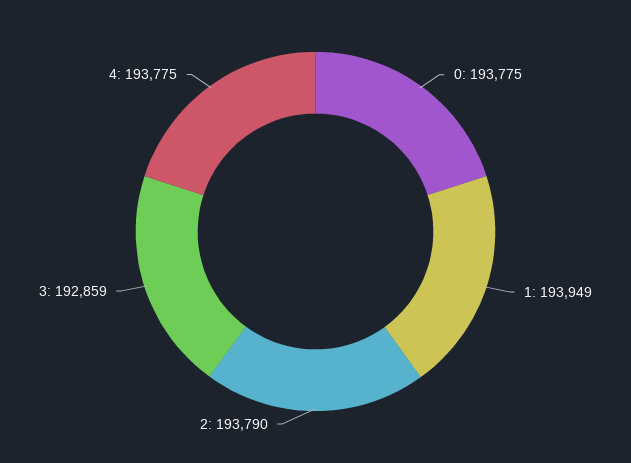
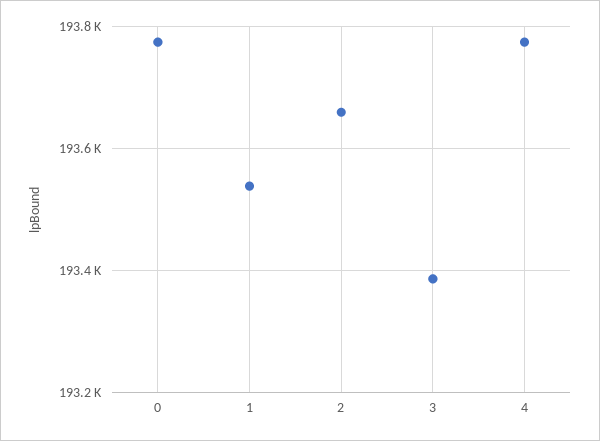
1: 193949 -> 193540
2: 193790 -> 193660
3: 192859 -> 193380

